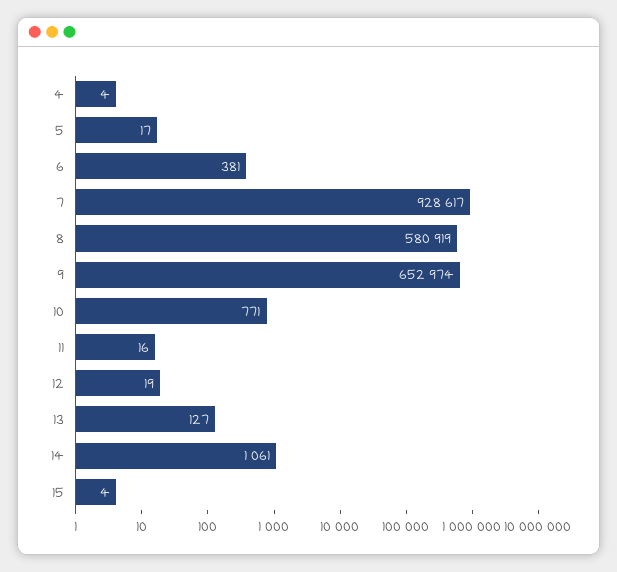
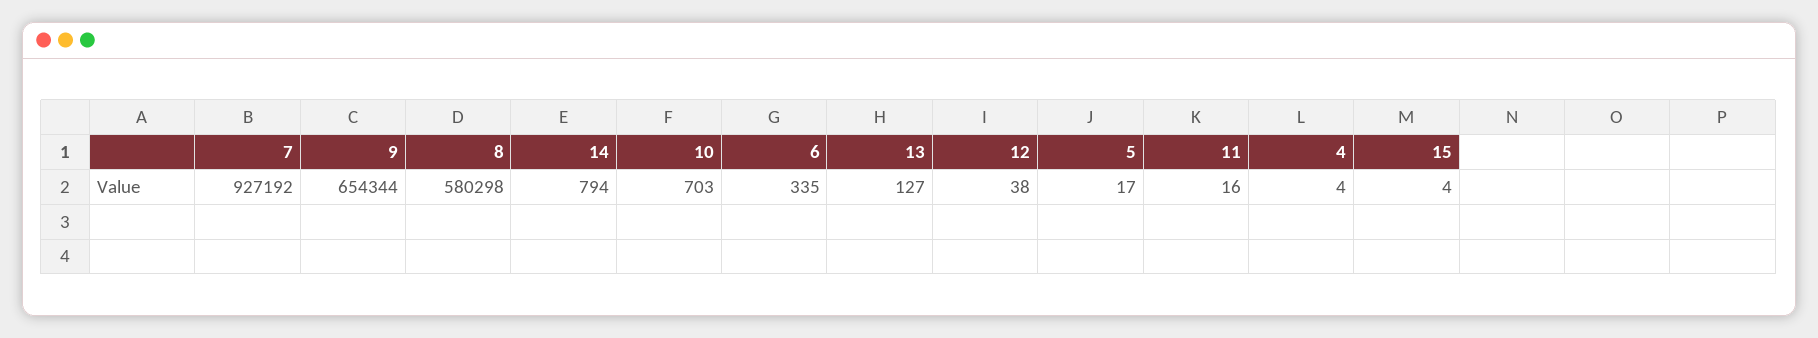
6: 381 -> 335
7: 928617 -> 927192
8: 580919 -> 580298
9: 652974 -> 654344
10: 771 -> 703
12: 19 -> 38
14: 1061 -> 794

